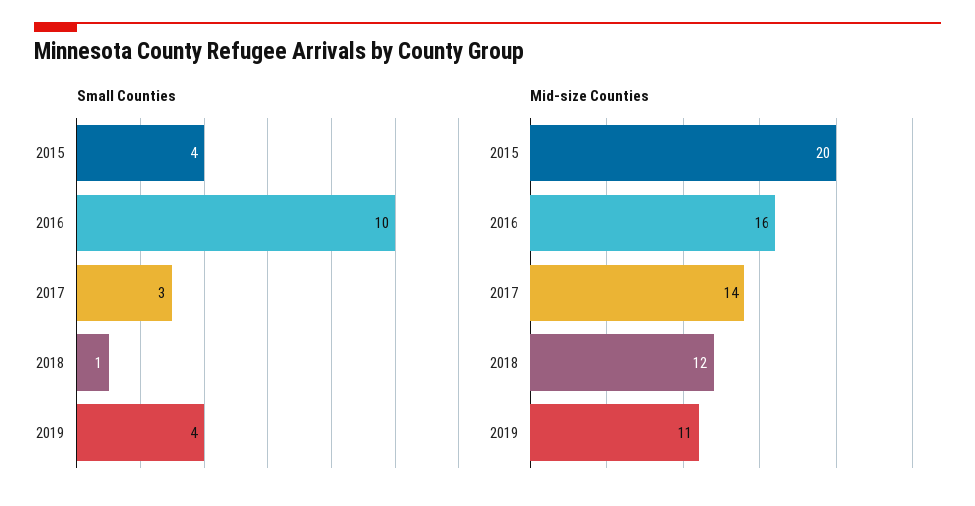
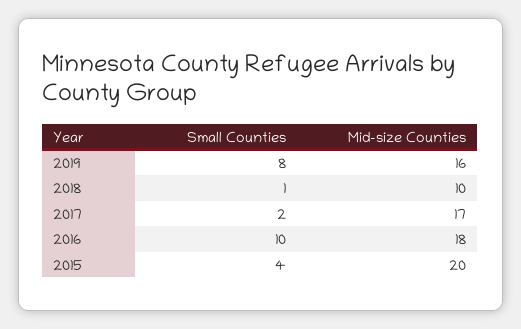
Small Counties, 2017: 3 -> 2
Small Counties, 2019: 4 -> 8
Mid-size Counties, 2016: 16 -> 18
Mid-size Counties, 2017: 14 -> 17
Mid-size Counties, 2018: 12 -> 10
Mid-size Counties, 2019: 11 -> 16

